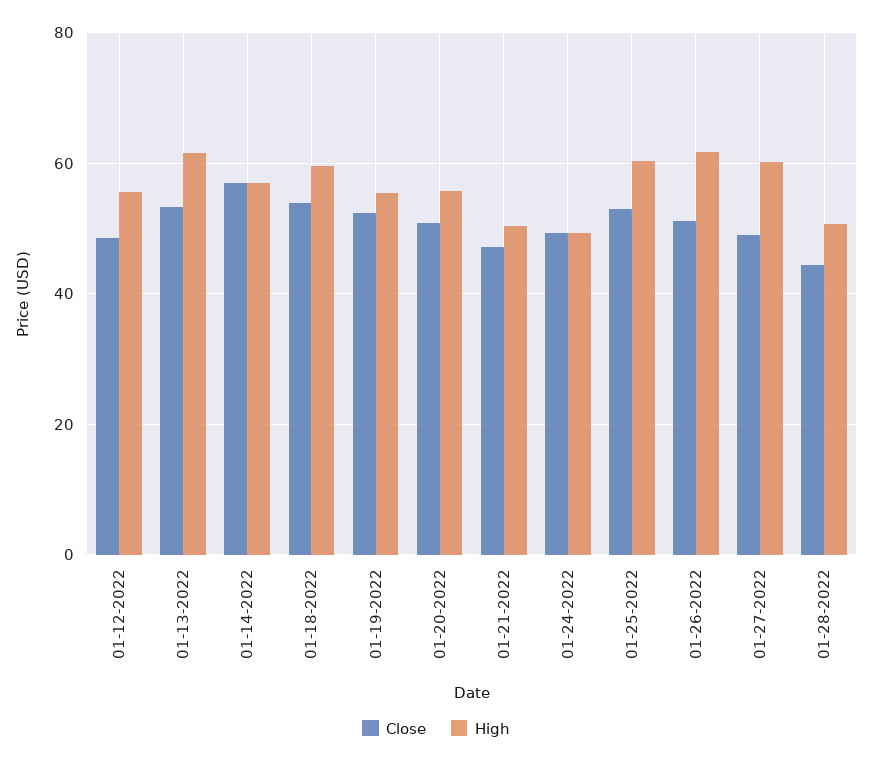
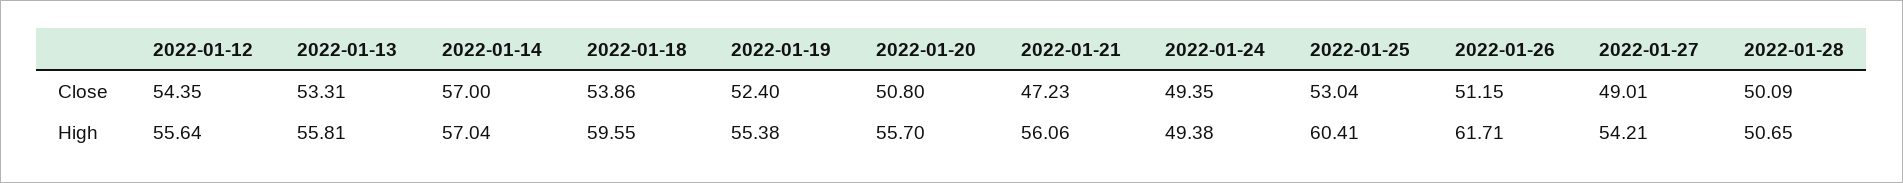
Close, 01-12-2022: 48 -> 54.35
High, 01-13-2022: 62 -> 55.81
High, 01-21-2022: 50 -> 56.06
High, 01-27-2022: 60 -> 54.21
Close, 01-28-2022: 44 -> 50.09

